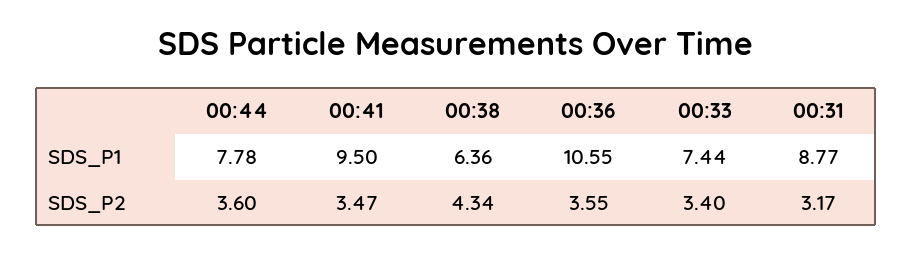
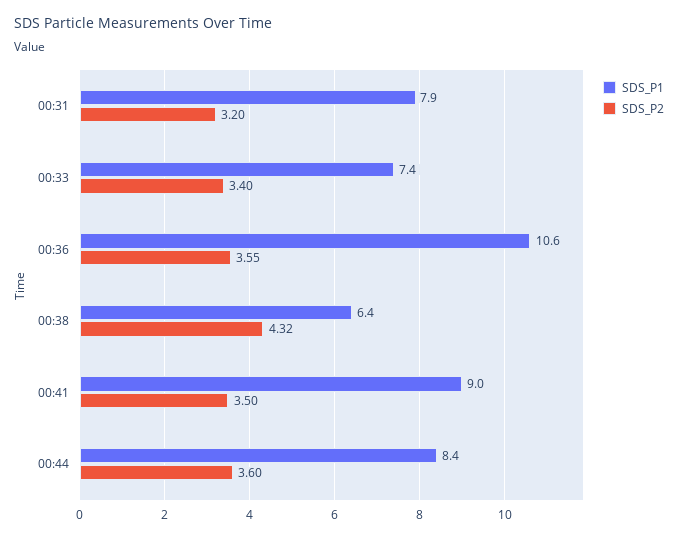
SDS_P1, 00:44: 7.78 -> 8.4
SDS_P1, 00:41: 9.5 -> 9
SDS_P1, 00:31: 8.77 -> 7.9
SDS_P2, 00:41: 3.47 -> 3.5
SDS_P2, 00:38: 4.34 -> 4.32
SDS_P2, 00:31: 3.17 -> 3.2

